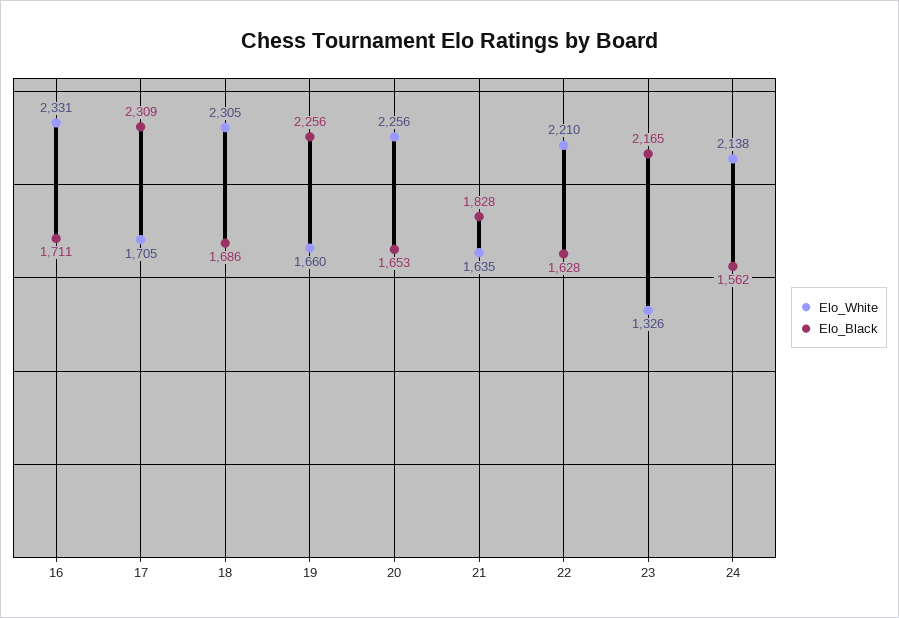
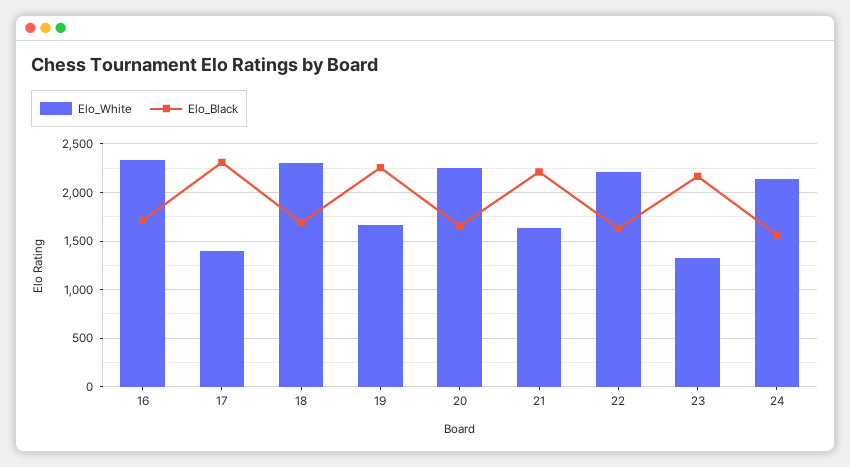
Elo_White, 17: 1705 -> 1400
Elo_Black, 21: 1828 -> 2200

